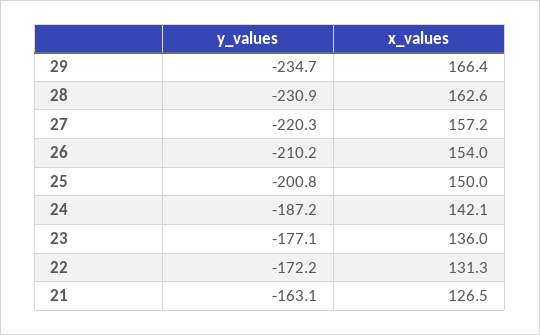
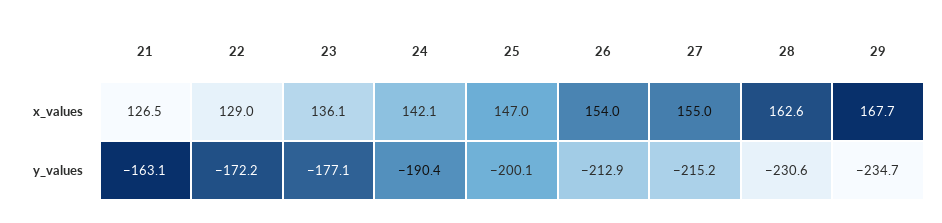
x_values, 29: 166.4 -> 167.7
y_values, 28: -230.9 -> -230.6
y_values, 27: -220.3 -> -215.2
x_values, 27: 157.2 -> 155
y_values, 26: -210.2 -> -212.9
y_values, 25: -200.8 -> -200.1
x_values, 25: 150 -> 147
y_values, 24: -187.2 -> -190.4
x_values, 23: 136 -> 136.1
x_values, 22: 131.3 -> 129

